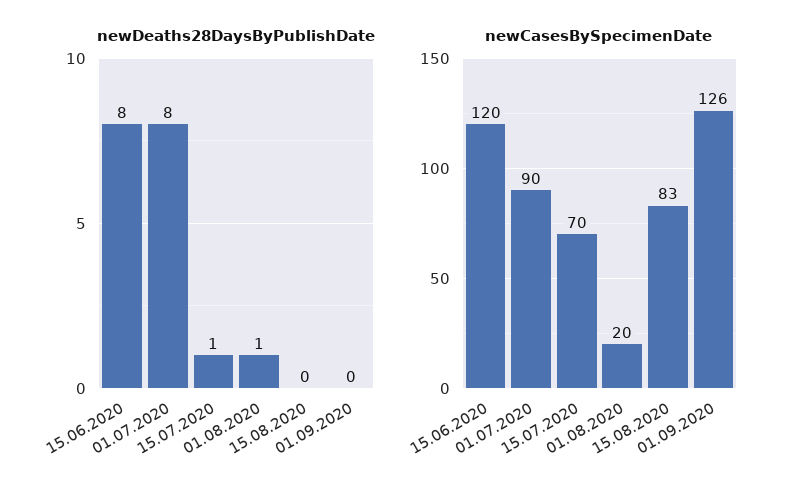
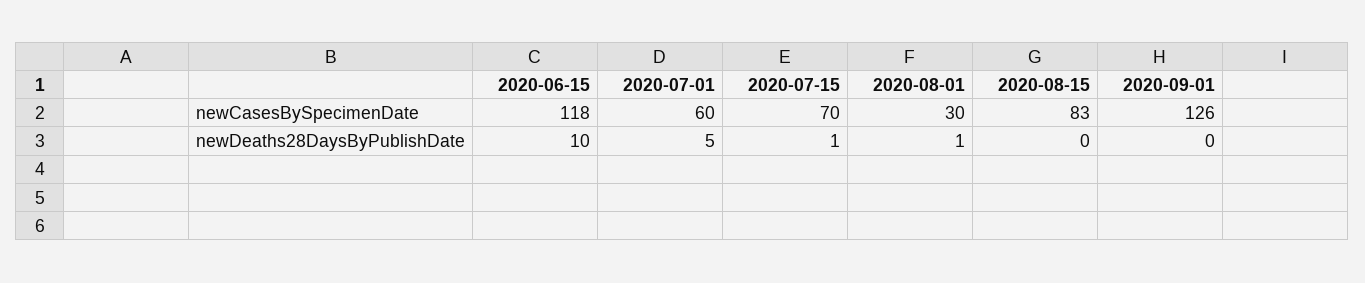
newDeaths28DaysByPublishDate, 15.06.2020: 8 -> 10
newDeaths28DaysByPublishDate, 01.07.2020: 8 -> 5
newCasesBySpecimenDate, 15.06.2020: 120 -> 118
newCasesBySpecimenDate, 01.07.2020: 90 -> 60
newCasesBySpecimenDate, 01.08.2020: 20 -> 30

